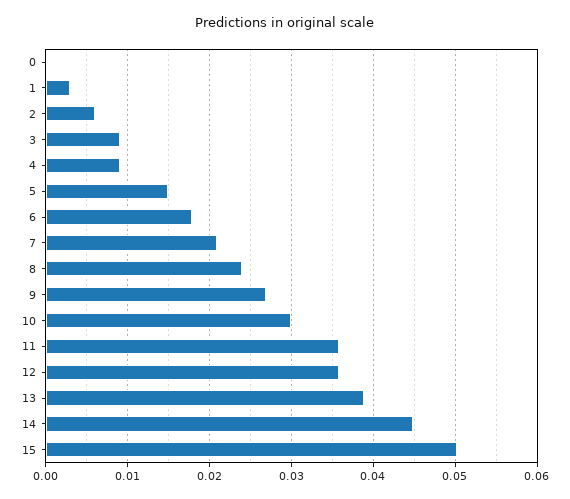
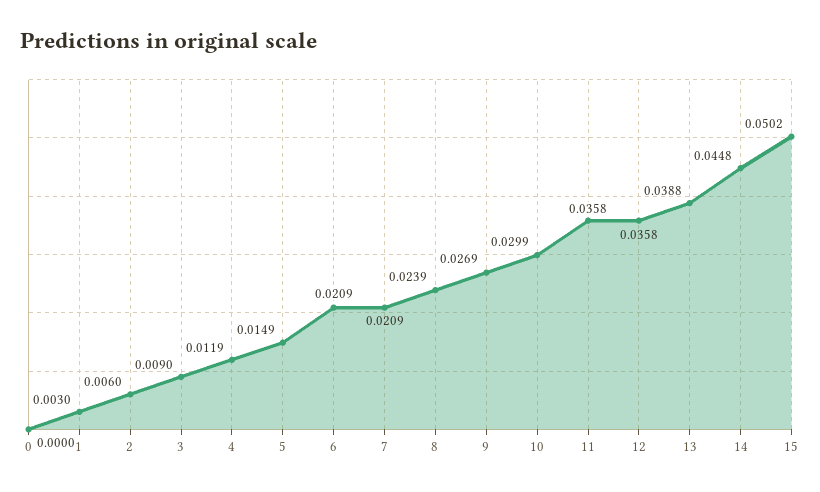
4: 0.009 -> 0.0119
6: 0.018 -> 0.0209

